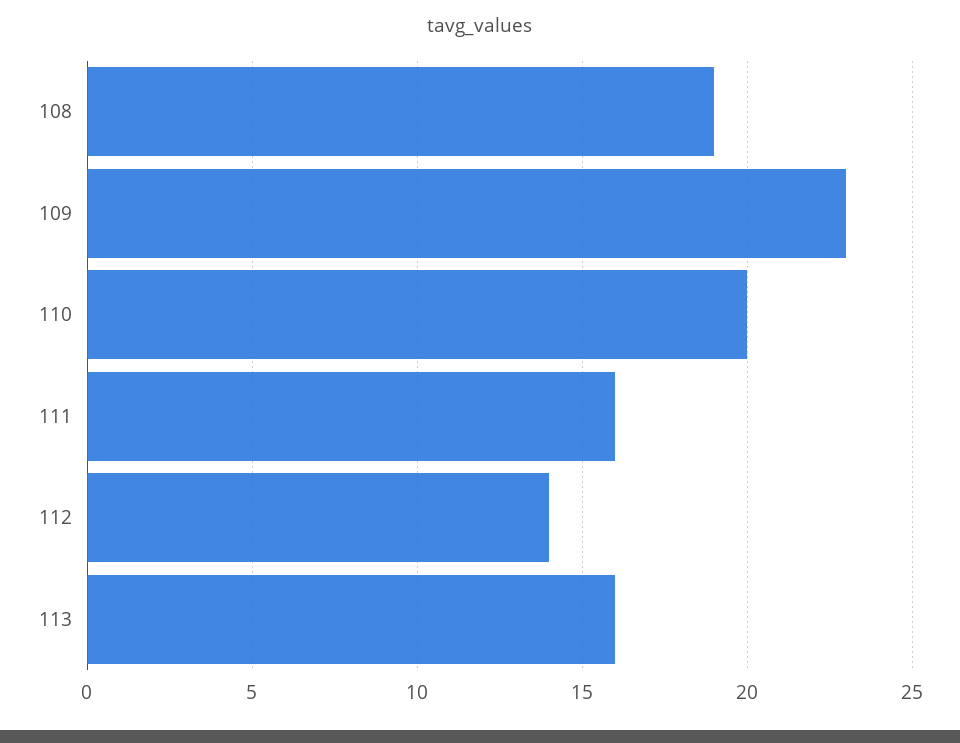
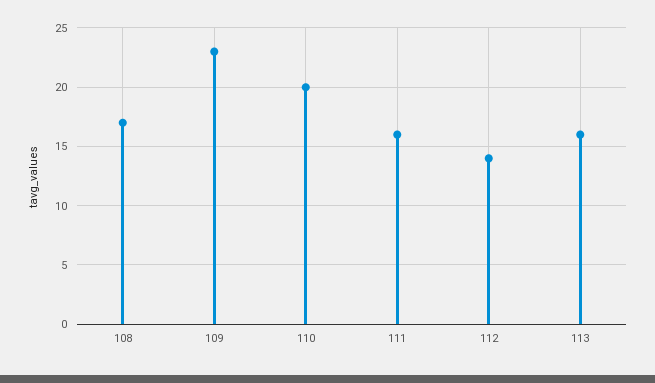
108: 19 -> 17

